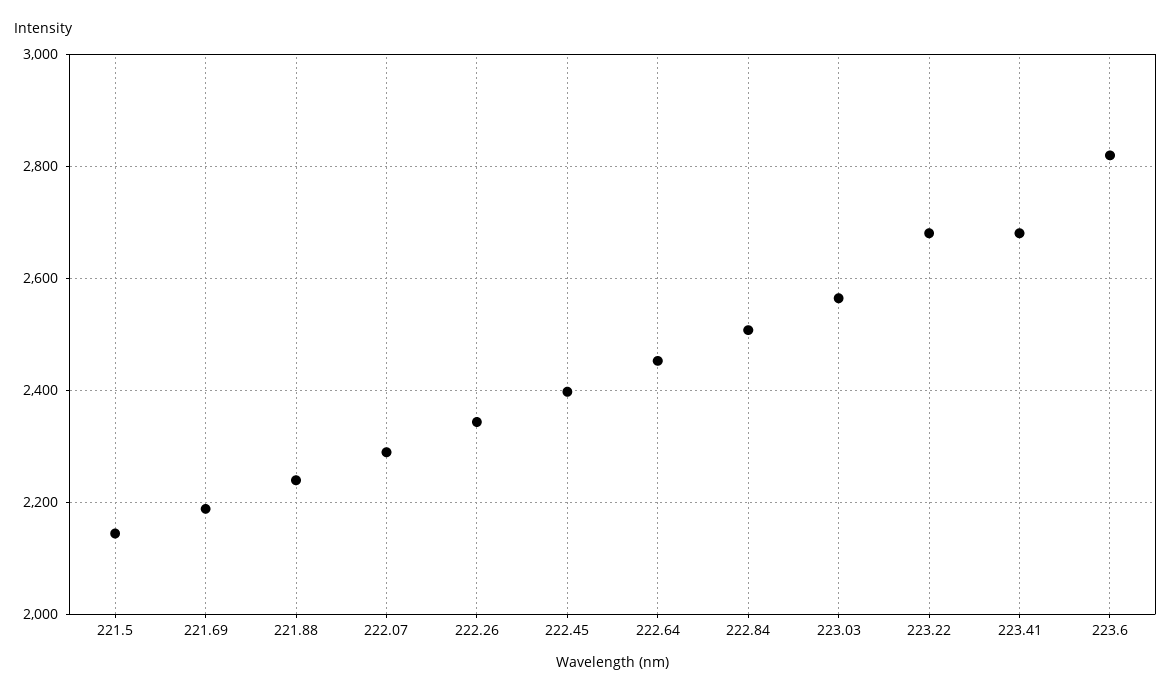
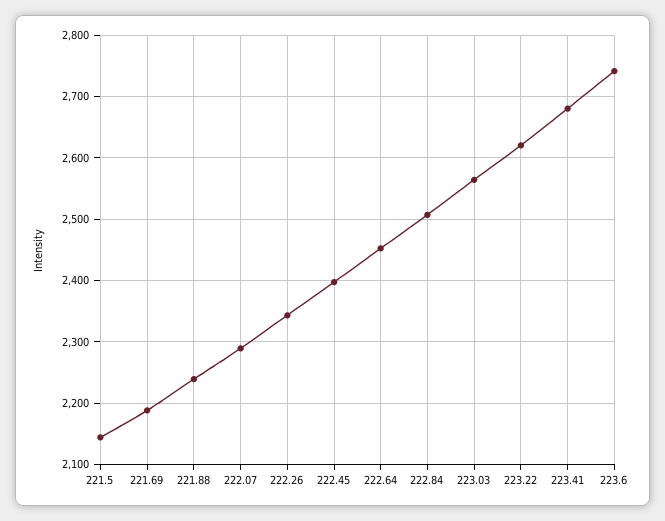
223.22: 2680 -> 2620
223.6: 2820 -> 2740

